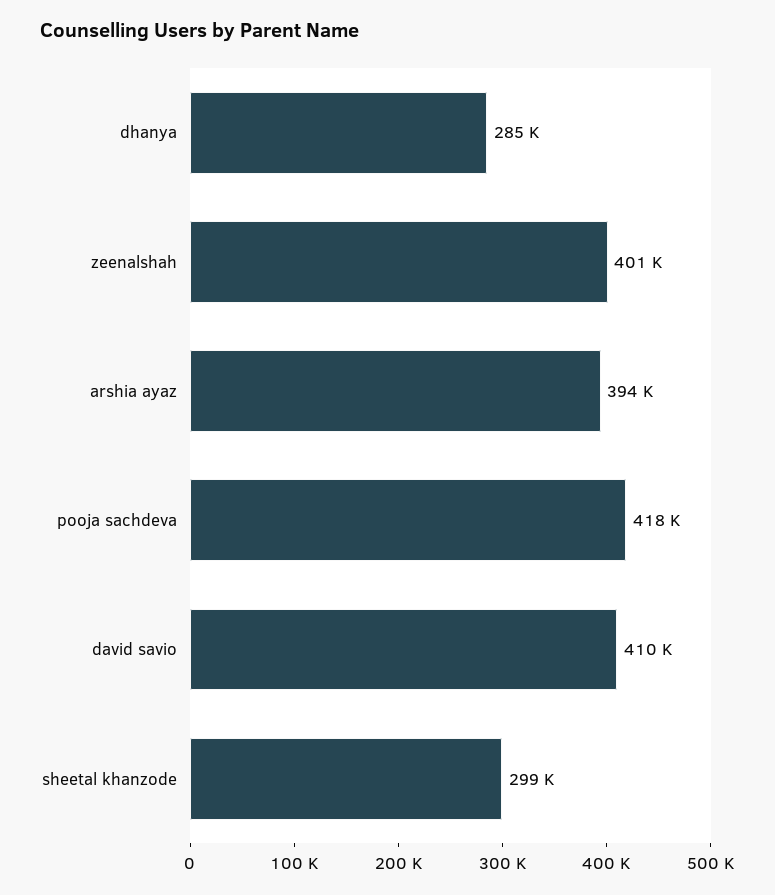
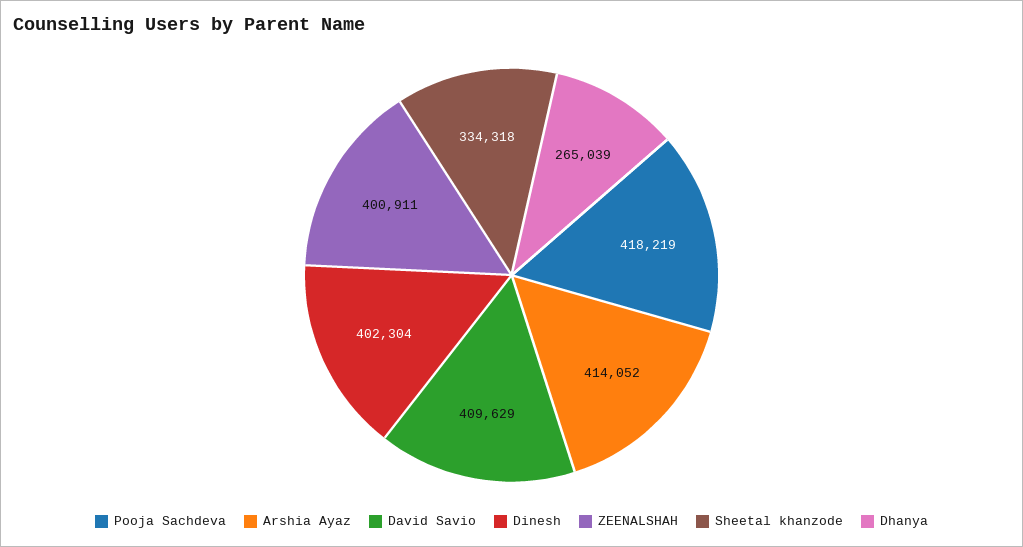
dhanya: 285000 -> 265039
arshia ayaz: 394000 -> 414052
sheetal khanzode: 299000 -> 334318
Dinesh: none -> 402304

